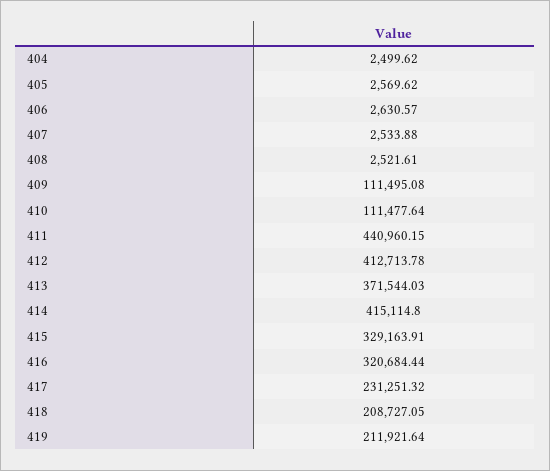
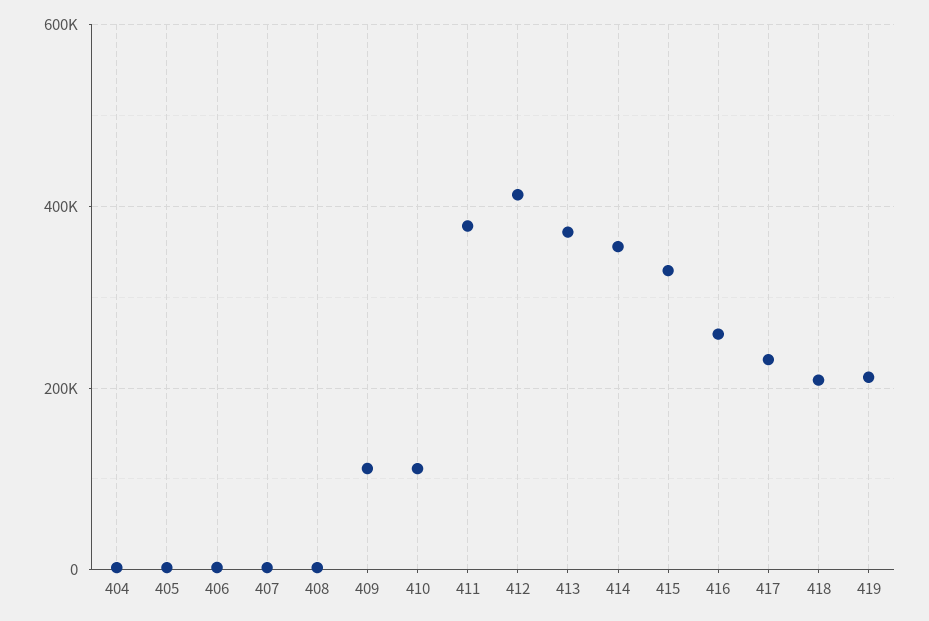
411: 440960.15 -> 380000
414: 415114.8 -> 360000
416: 320684.44 -> 260000

